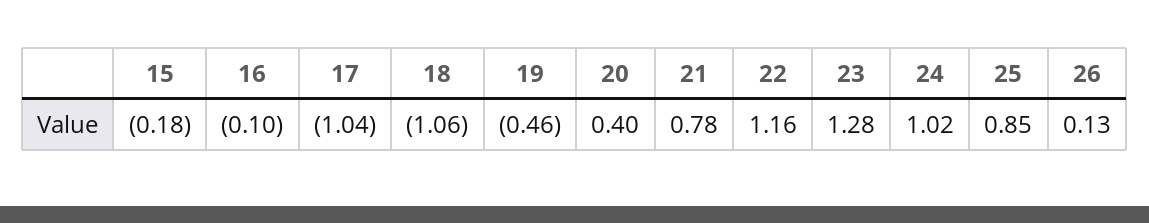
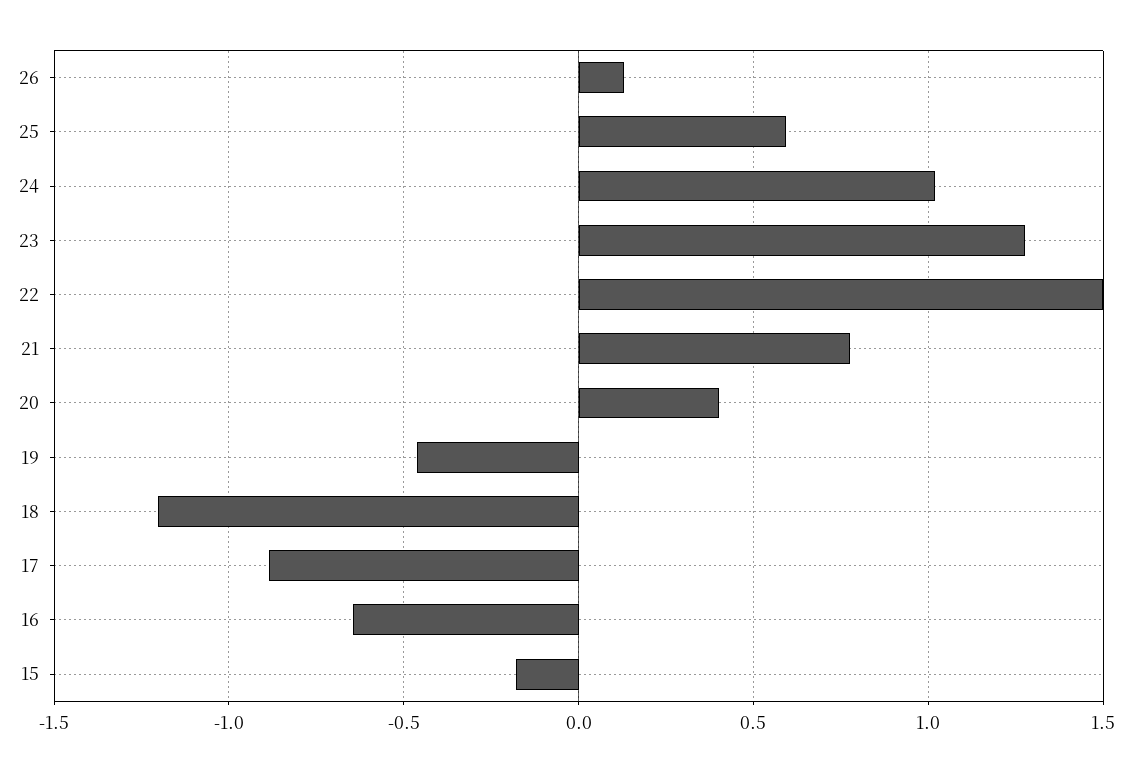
16: -0.1 -> -0.65
17: -1.04 -> -0.9
18: -1.06 -> -1.2
22: 1.16 -> 1.5
25: 0.85 -> 0.6

